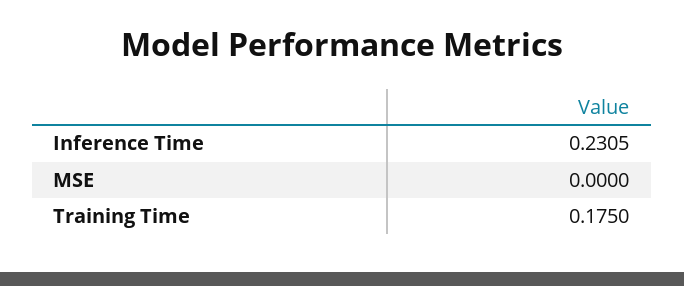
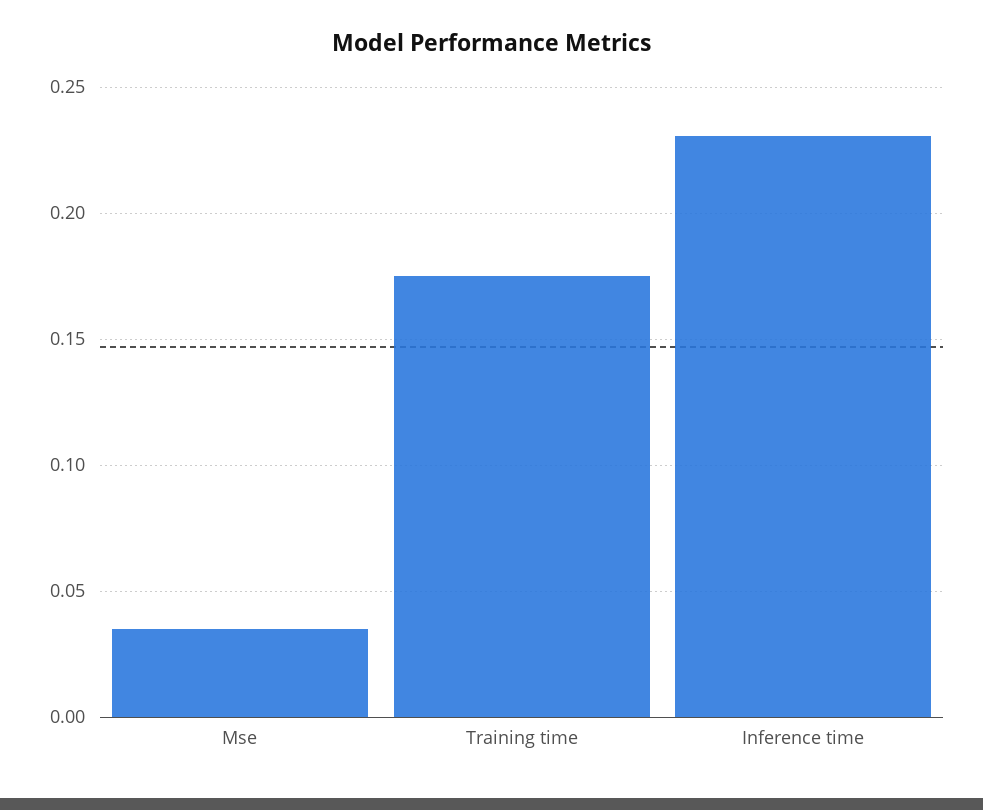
MSE: 0 -> 0.035

